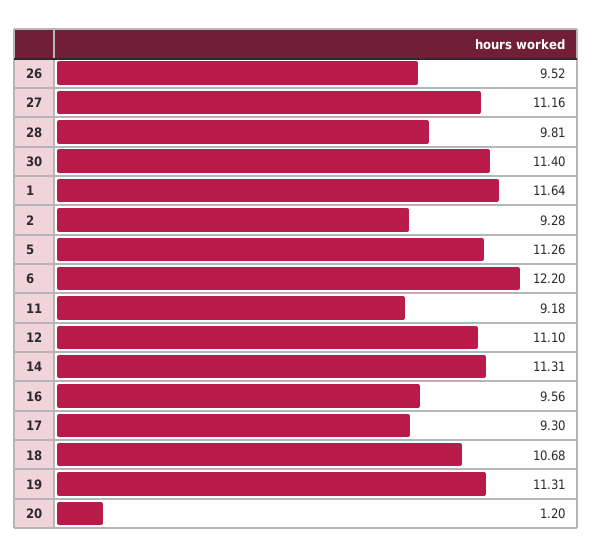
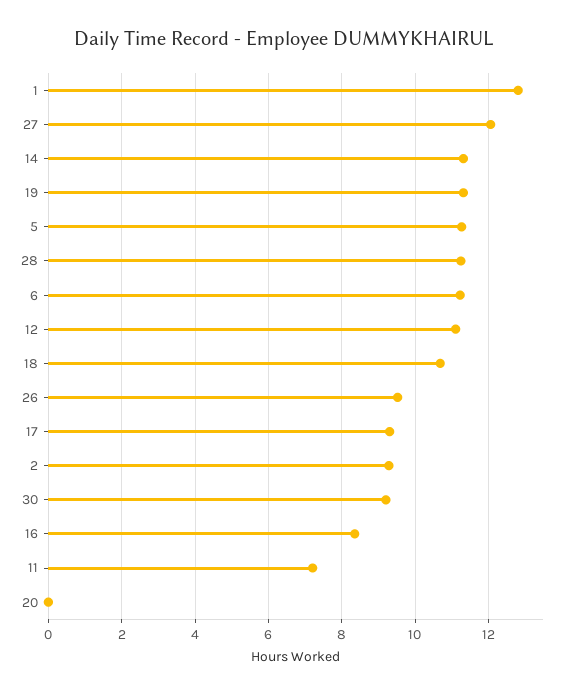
27: 11.16 -> 12
28: 9.81 -> 11.2
30: 11.4 -> 9.2
1: 11.64 -> 12.8
6: 12.2 -> 11.2
11: 9.18 -> 7.2
16: 9.56 -> 8.4
20: 1.2 -> 0

